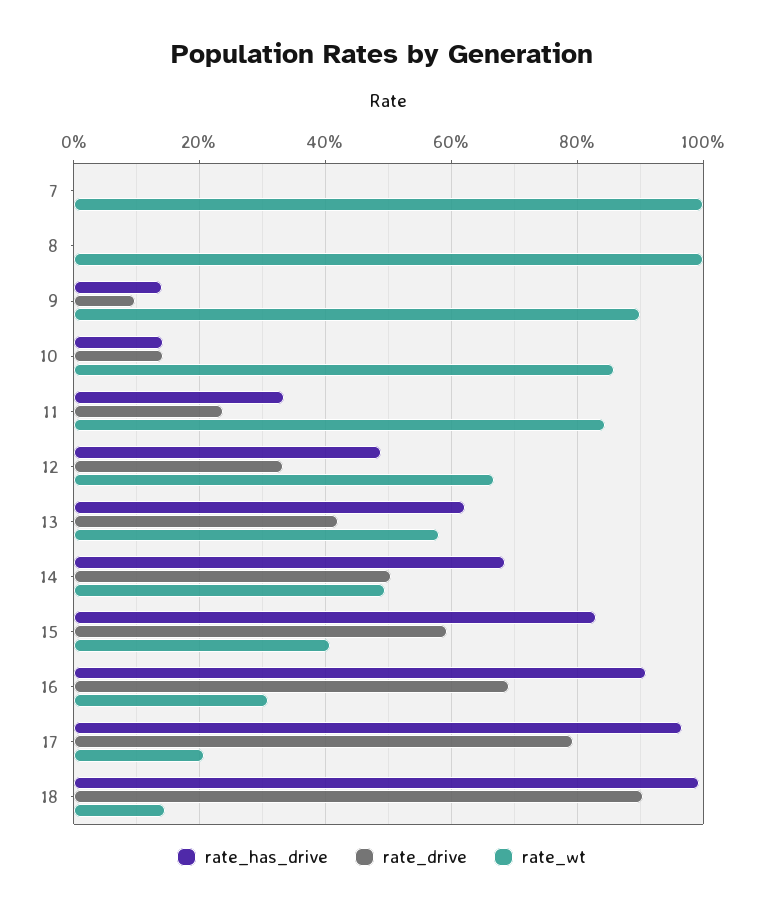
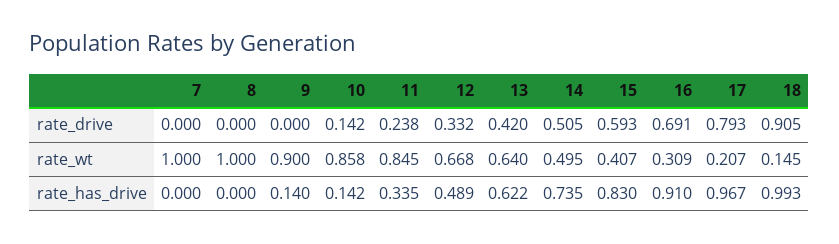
rate_drive, 9: 0.1 -> 0
rate_wt, 13: 0.58 -> 0.64
rate_has_drive, 14: 0.68 -> 0.735

